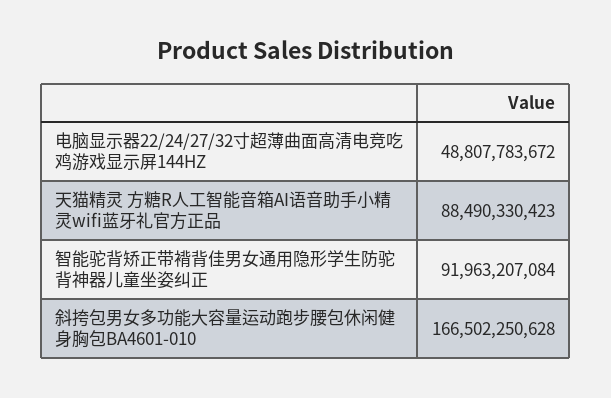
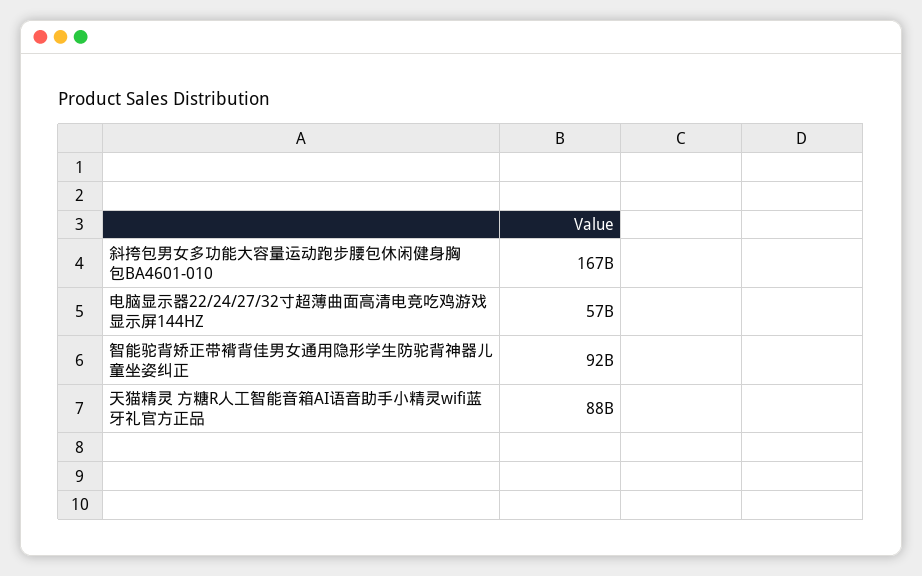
电脑显示器22/24/27/32寸超薄曲面高清电竞吃鸡游戏显示屏144HZ: 48807783672 -> 57000000000

